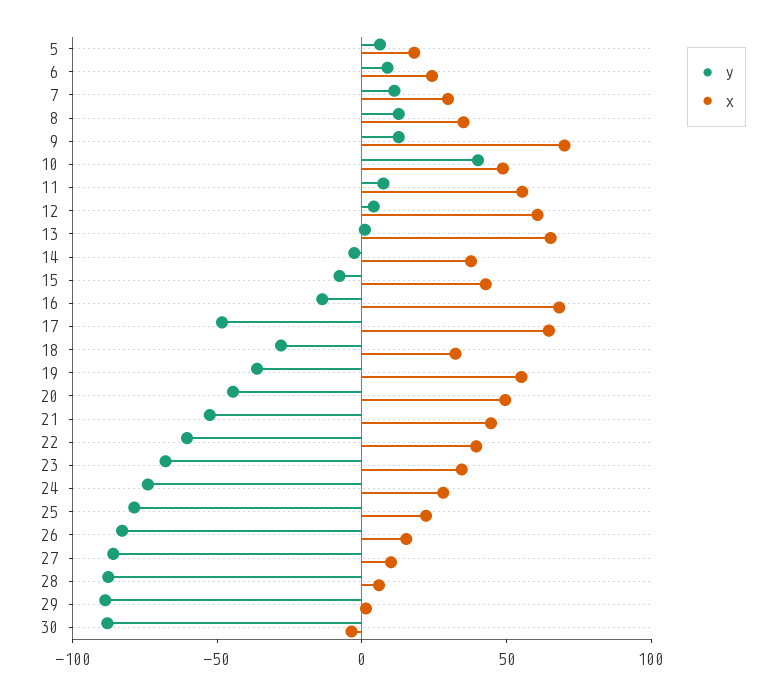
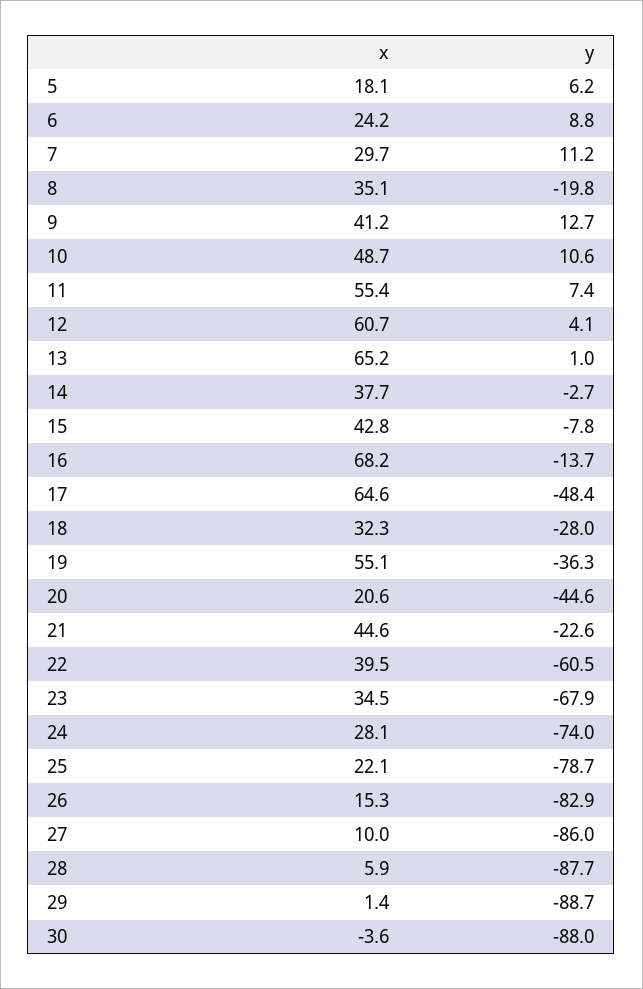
y, 8: 10 -> -19.8
x, 9: 70 -> 41.2
y, 10: 40 -> 10.6
x, 20: 50 -> 20.6
y, 21: -50 -> -22.6

